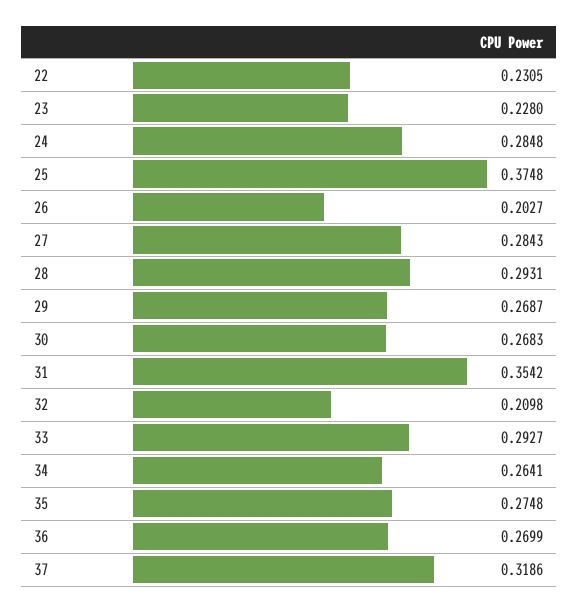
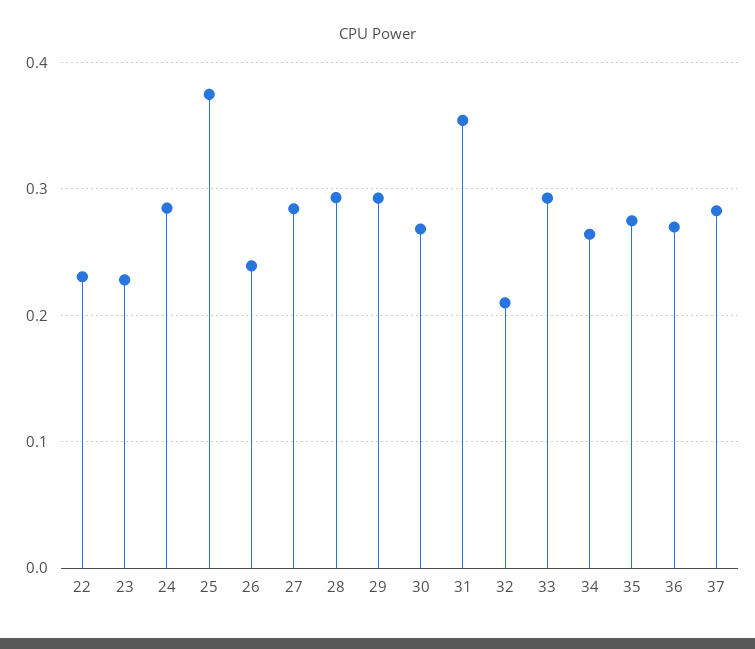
26: 0.2027 -> 0.24
29: 0.2687 -> 0.29
37: 0.3186 -> 0.28

